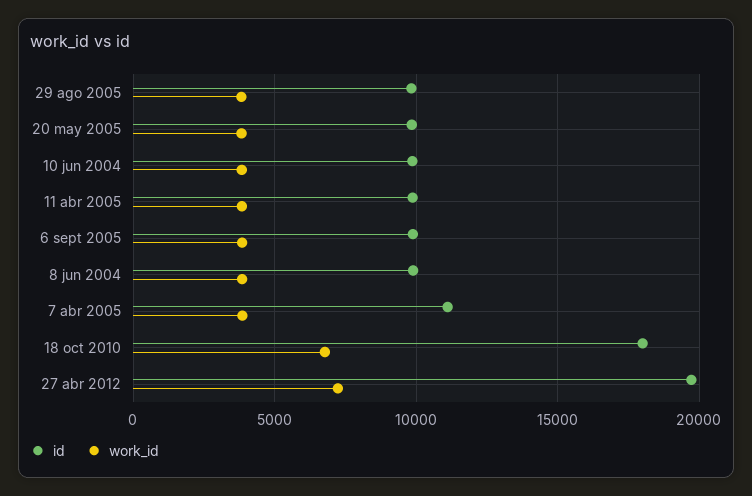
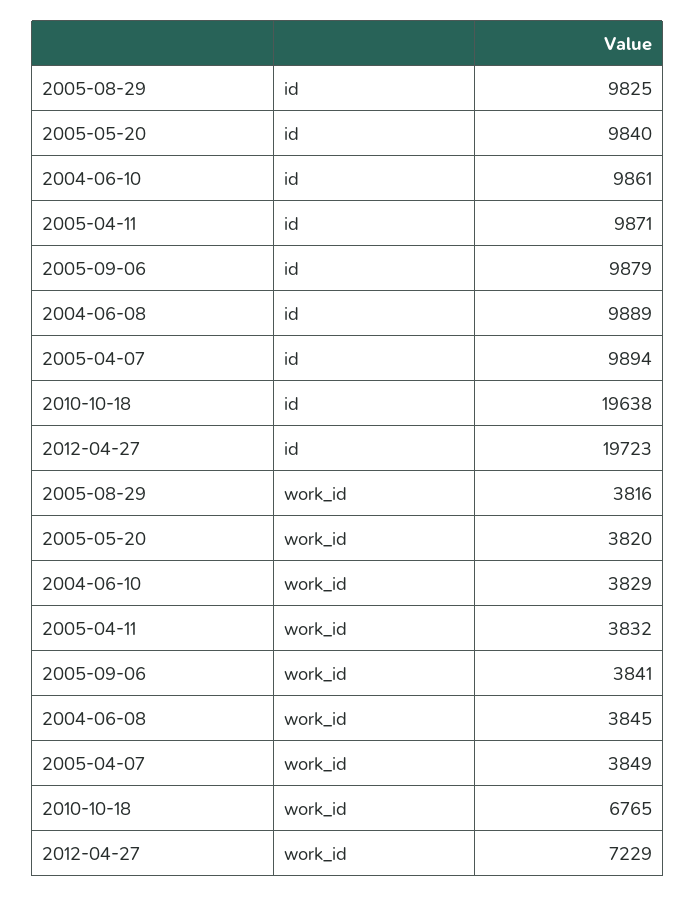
id, 7 abr 2005: 11000 -> 9894
id, 18 oct 2010: 18000 -> 19638

